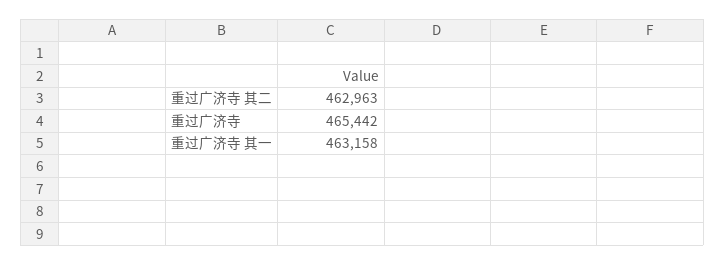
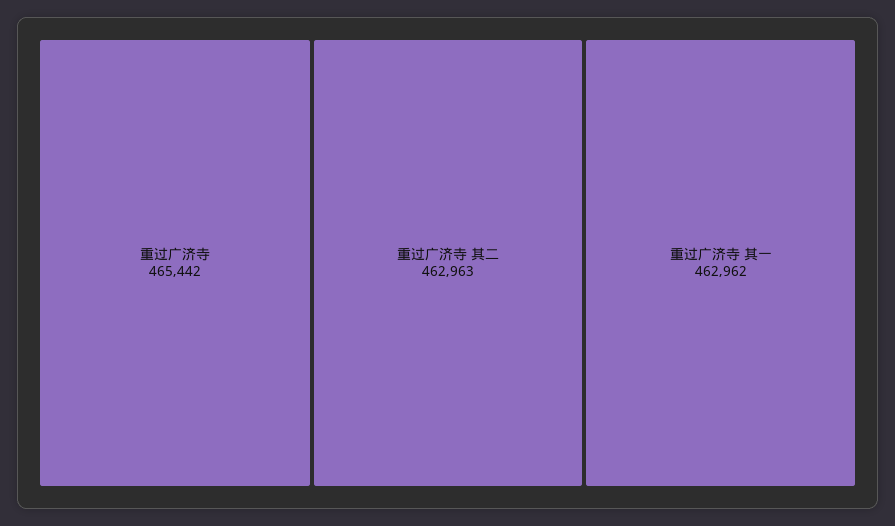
重过广济寺 其一: 463158 -> 462962

